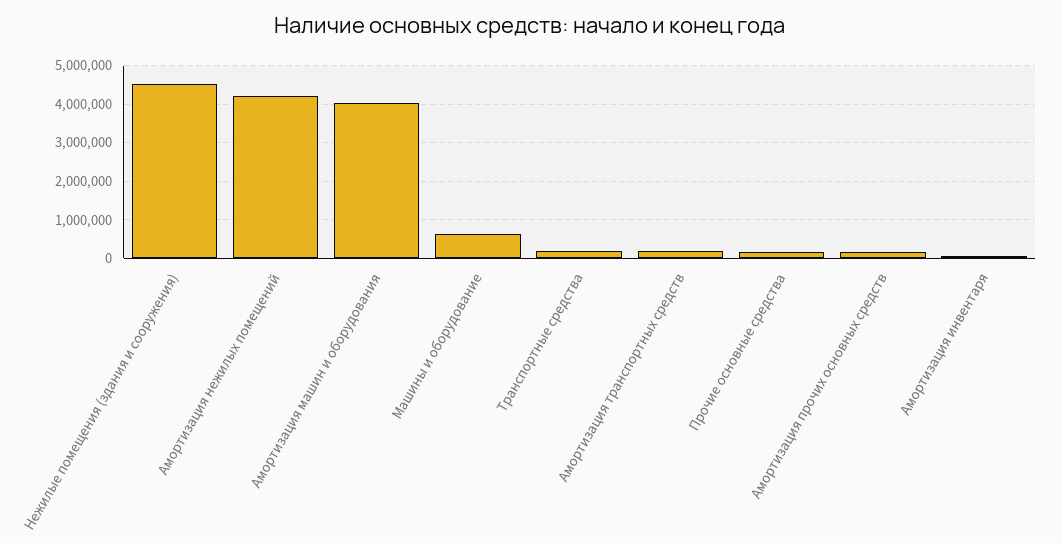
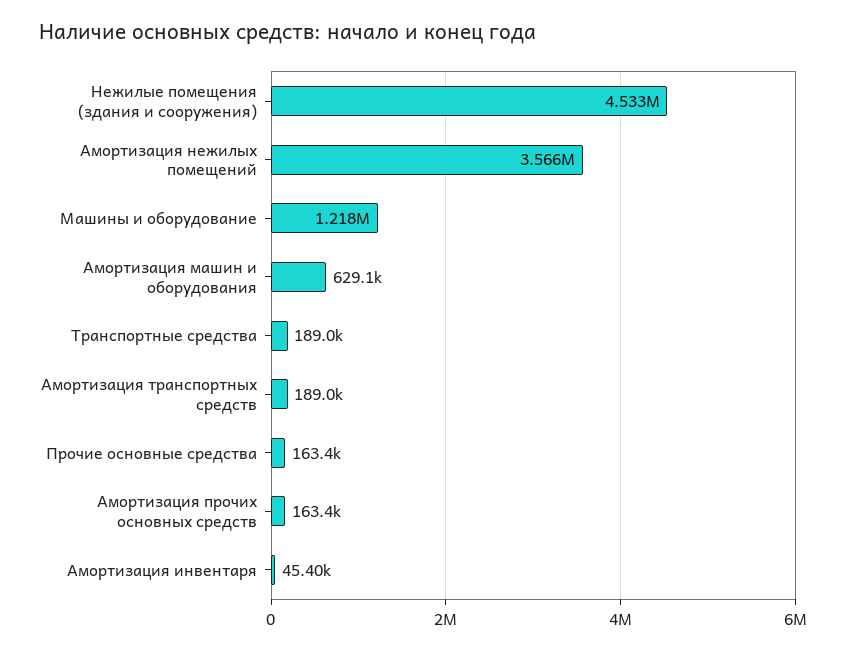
Амортизация нежилых помещений: 4200000 -> 3566000
Амортизация машин и оборудования: 4000000 -> 629100
Машины и оборудование: 600000 -> 1218000

